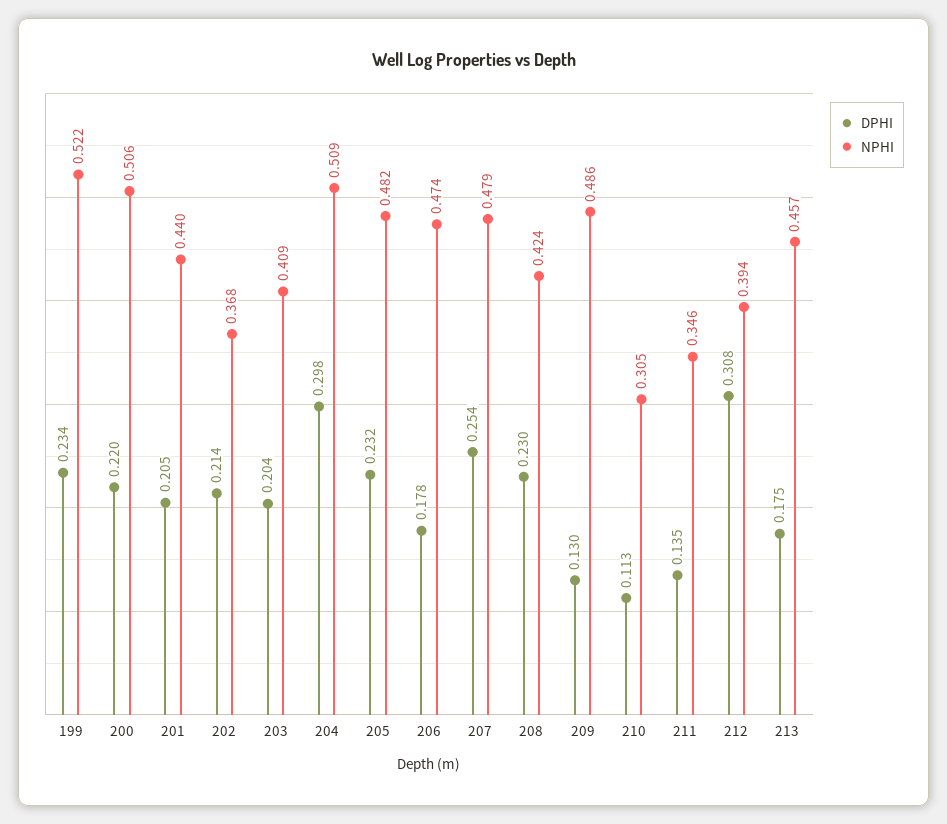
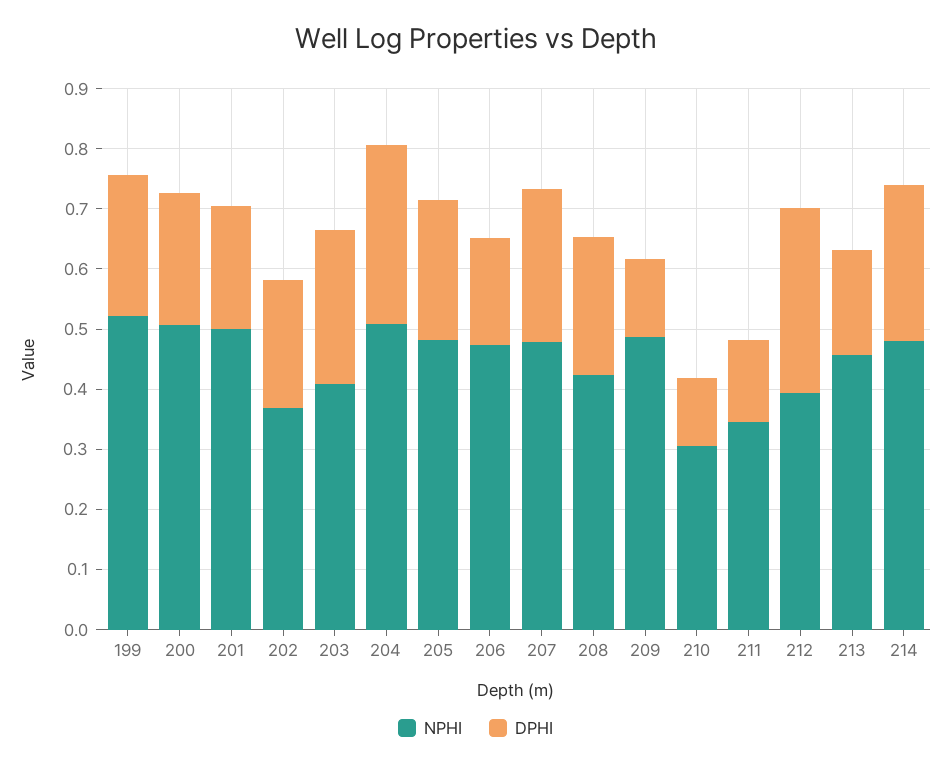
NPHI, 201: 0.44 -> 0.5
DPHI, 203: 0.204 -> 0.26
NPHI, 214: none -> 0.48
DPHI, 214: none -> 0.26

